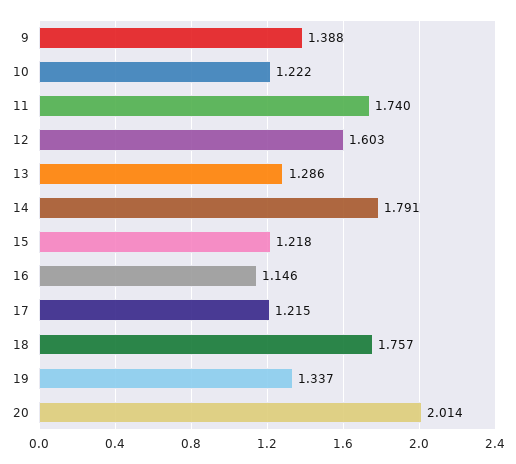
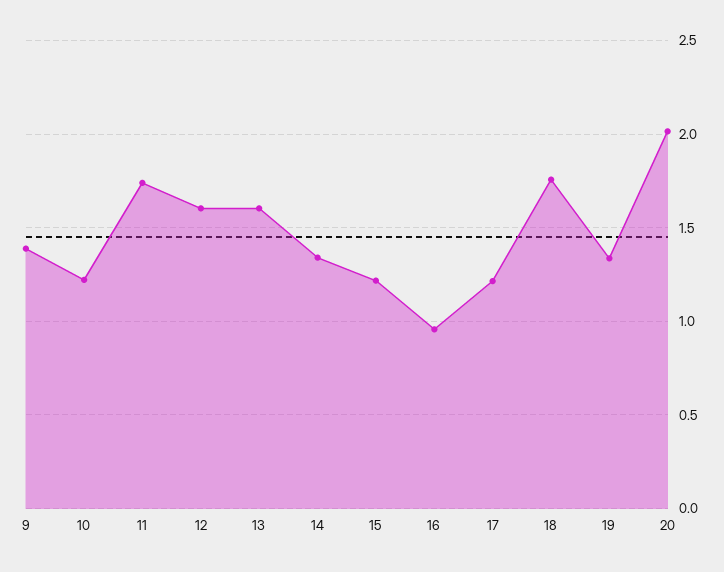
13: 1.286 -> 1.6
14: 1.791 -> 1.35
16: 1.146 -> 0.95

